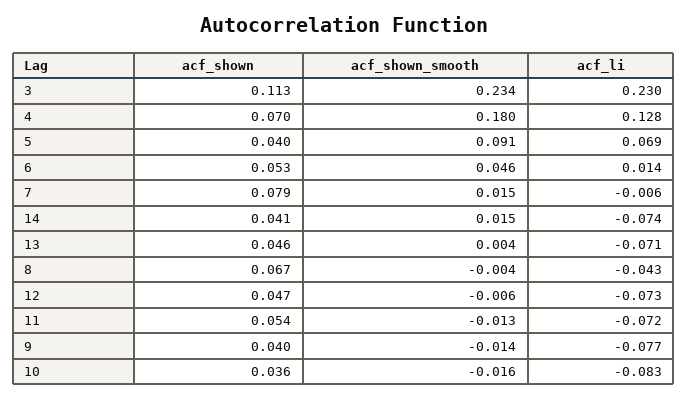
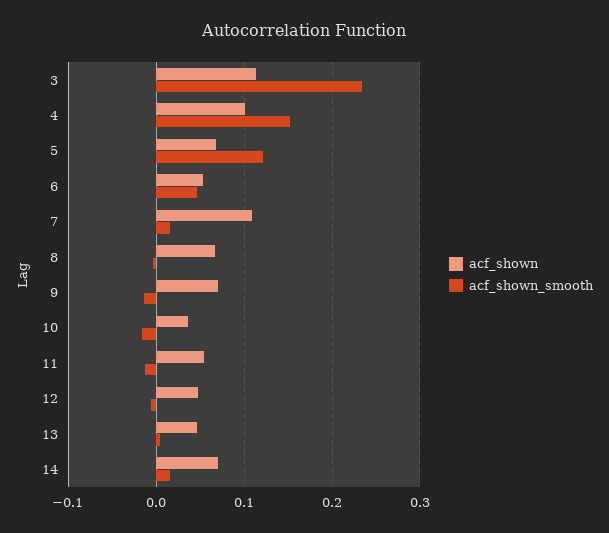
acf_li, 3: 0.23 -> none
acf_shown, 4: 0.07 -> 0.1
acf_shown_smooth, 4: 0.18 -> 0.15
acf_li, 4: 0.128 -> none
acf_shown, 5: 0.04 -> 0.07
acf_shown_smooth, 5: 0.091 -> 0.12
acf_li, 5: 0.069 -> none
acf_li, 6: 0.014 -> none
acf_shown, 7: 0.079 -> 0.11
acf_li, 7: -0.006 -> none
acf_shown, 14: 0.041 -> 0.07
acf_li, 14: -0.074 -> none
acf_li, 13: -0.071 -> none
acf_li, 8: -0.043 -> none
acf_li, 12: -0.073 -> none
acf_li, 11: -0.072 -> none
acf_shown, 9: 0.04 -> 0.07
acf_li, 9: -0.077 -> none
acf_li, 10: -0.083 -> none

